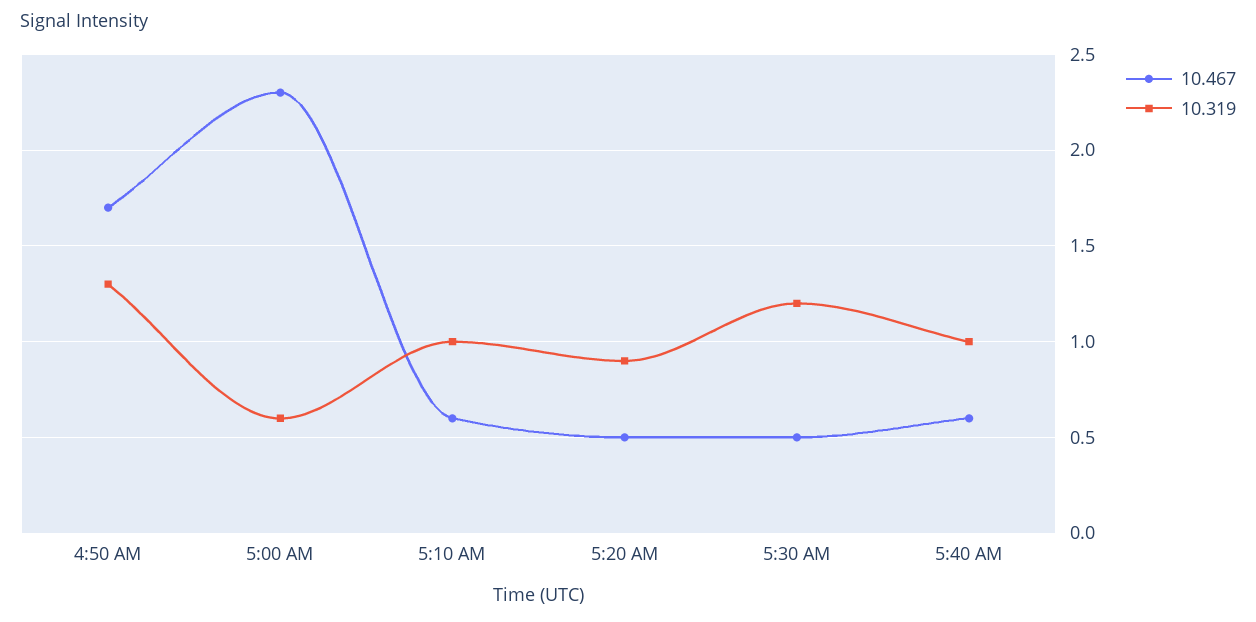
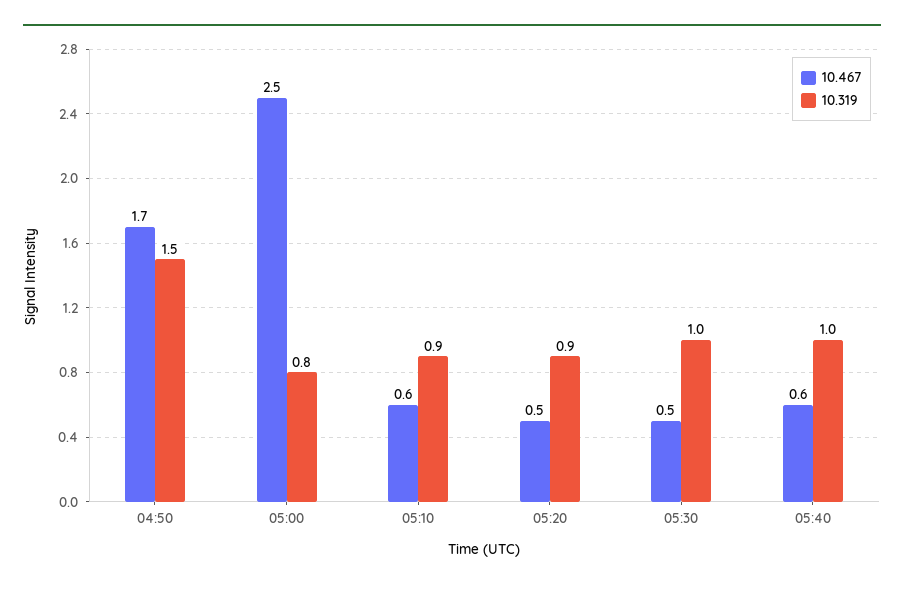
10.319, 4:50 AM: 1.3 -> 1.5
10.467, 5:00 AM: 2.3 -> 2.5
10.319, 5:00 AM: 0.6 -> 0.8
10.319, 5:10 AM: 1 -> 0.9
10.319, 5:30 AM: 1.2 -> 1

